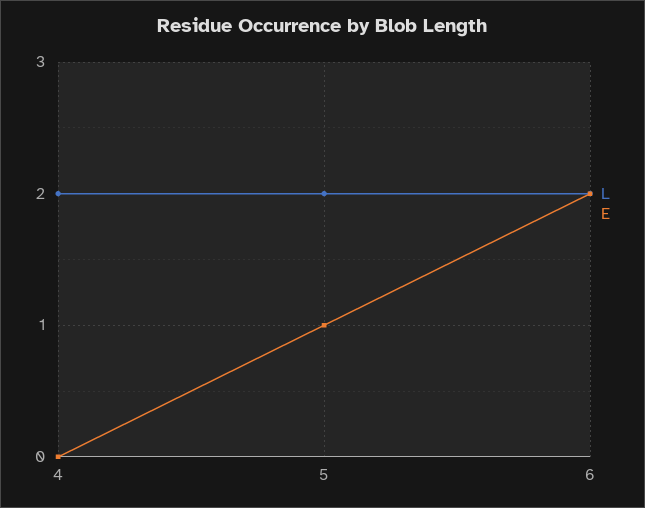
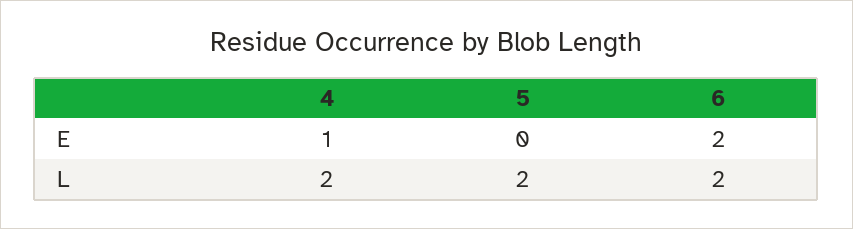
E, 4: 0 -> 1
E, 5: 1 -> 0

